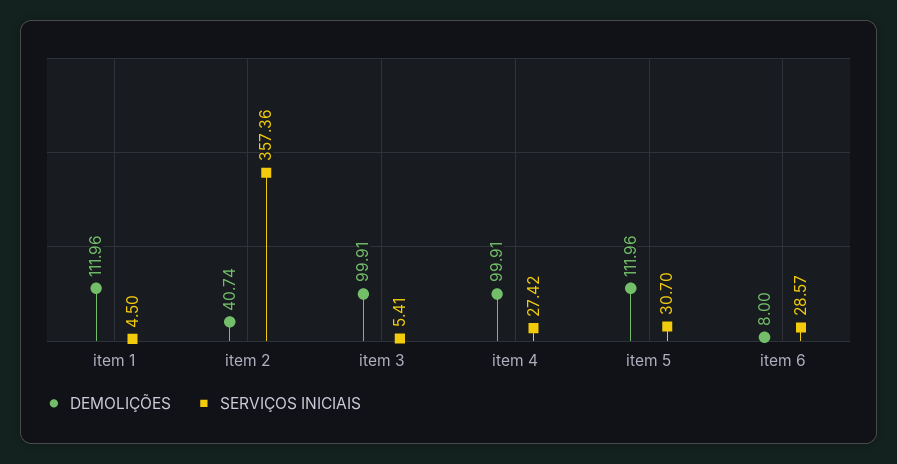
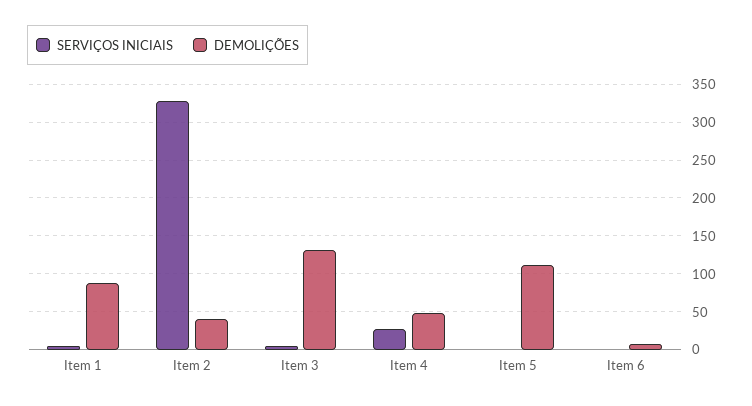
DEMOLIÇÕES, item 1: 111.96 -> 90
SERVIÇOS INICIAIS, item 2: 357.36 -> 330
DEMOLIÇÕES, item 3: 99.91 -> 130
DEMOLIÇÕES, item 4: 99.91 -> 50
SERVIÇOS INICIAIS, item 5: 30.7 -> 0
SERVIÇOS INICIAIS, item 6: 28.57 -> 0

